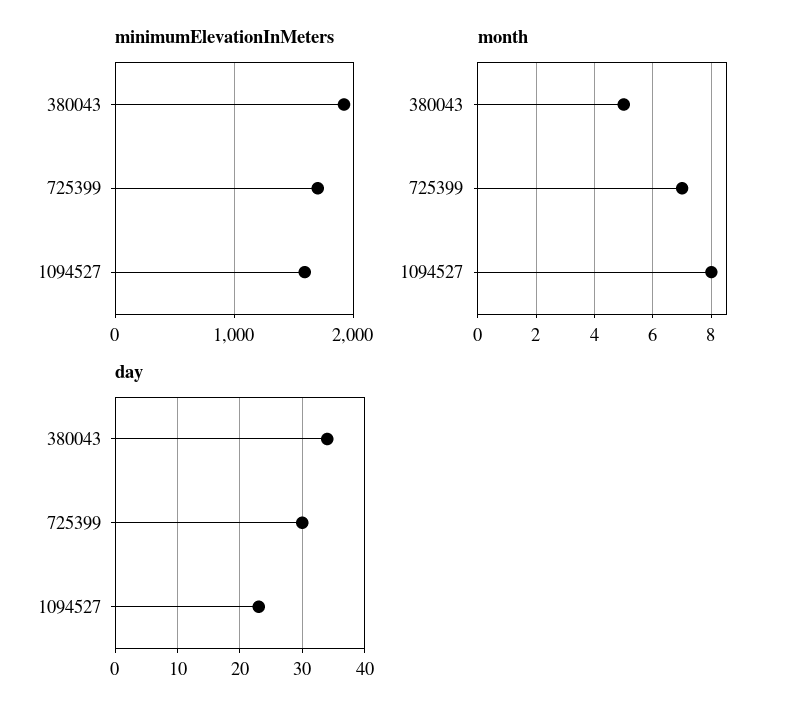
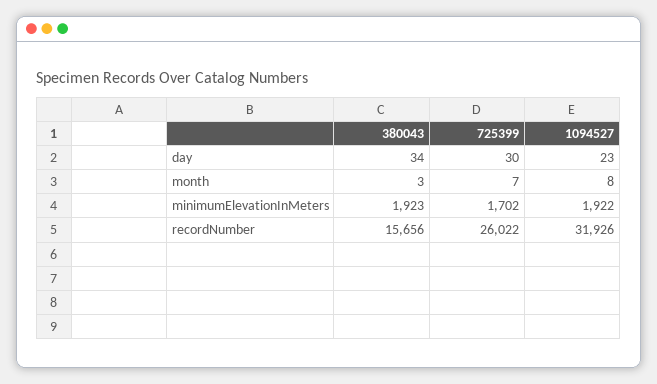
minimumElevationInMeters, 1094527: 1600 -> 1922
month, 380043: 5 -> 3
recordNumber, 380043: none -> 15656
recordNumber, 725399: none -> 26022
recordNumber, 1094527: none -> 31926

